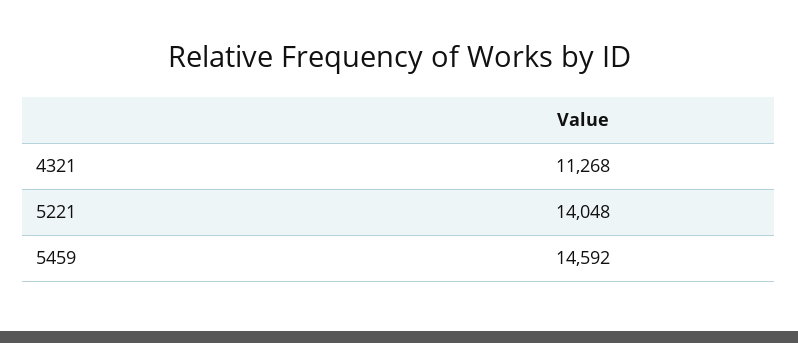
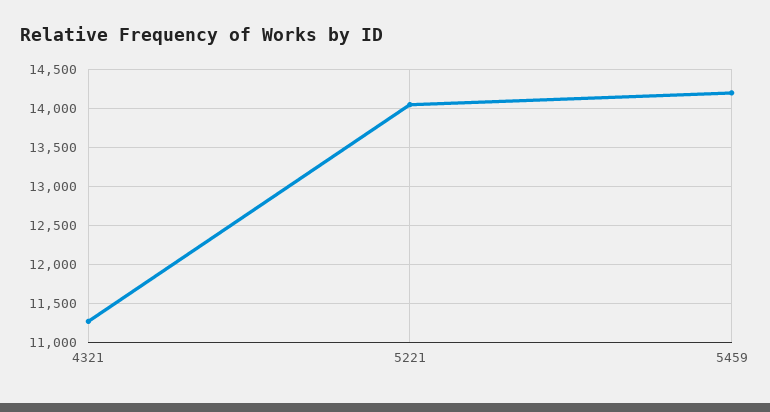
5459: 14592 -> 14200

